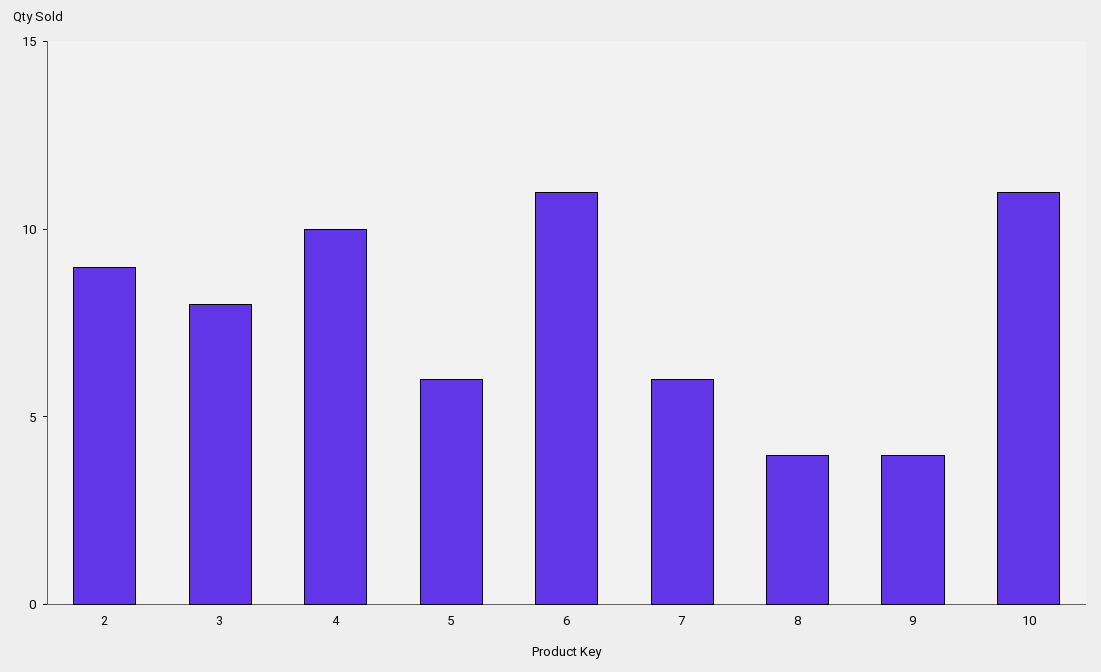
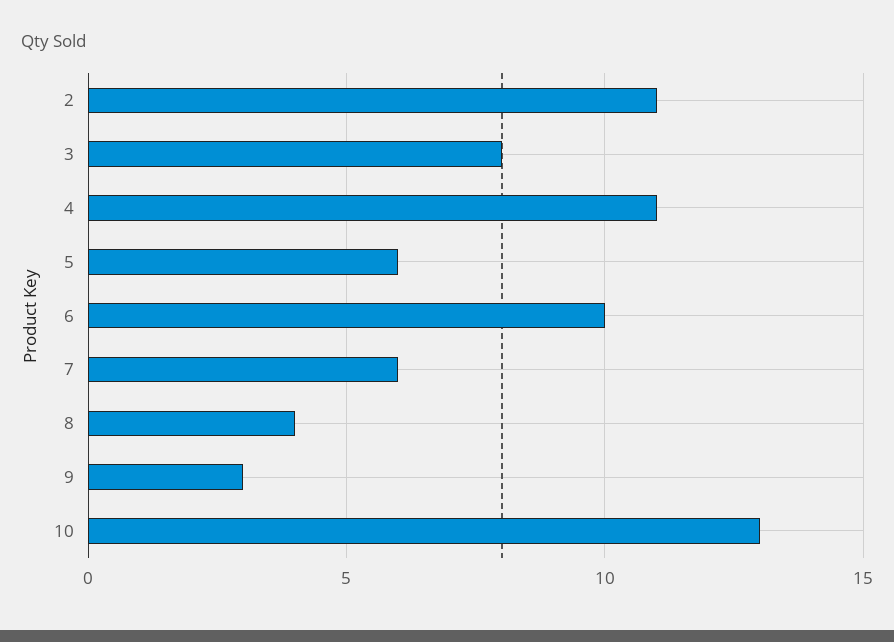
2: 9 -> 11
4: 10 -> 11
6: 11 -> 10
9: 4 -> 3
10: 11 -> 13

